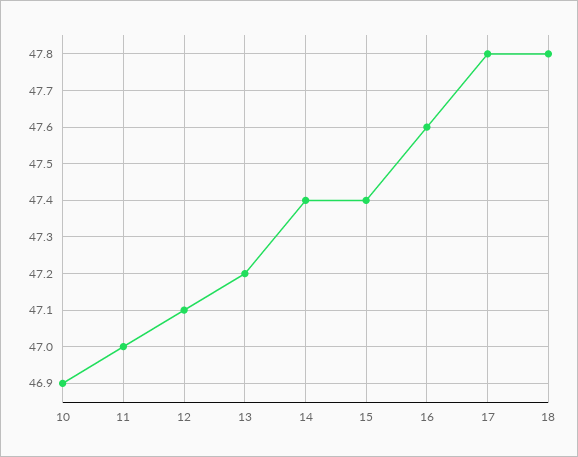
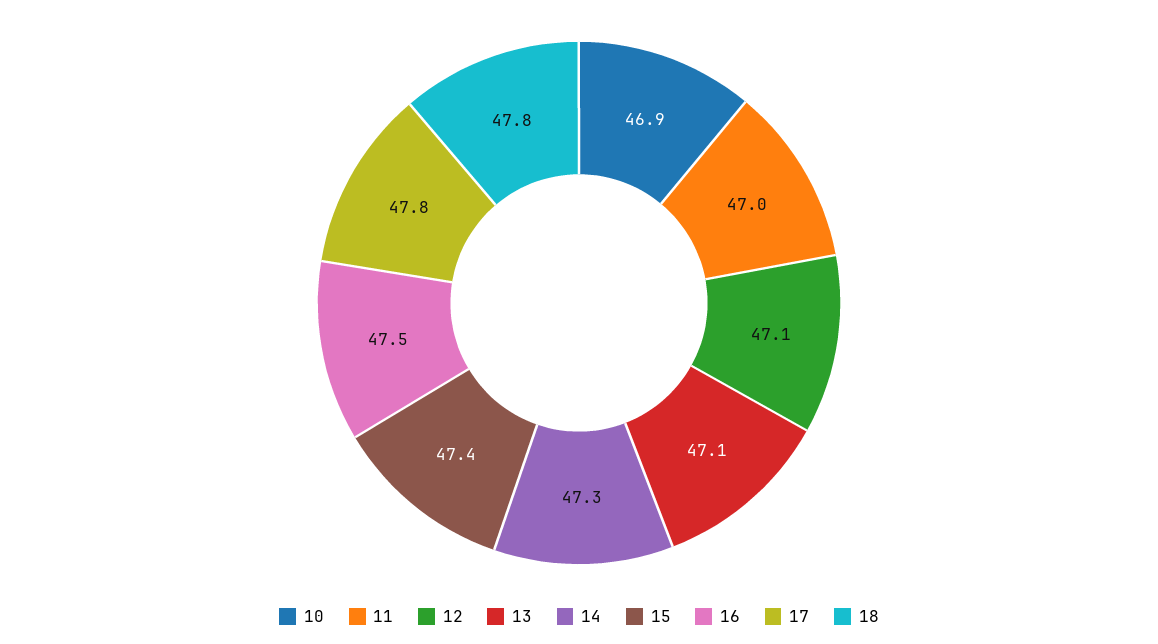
13: 47.2 -> 47.1
14: 47.4 -> 47.3
16: 47.6 -> 47.5

